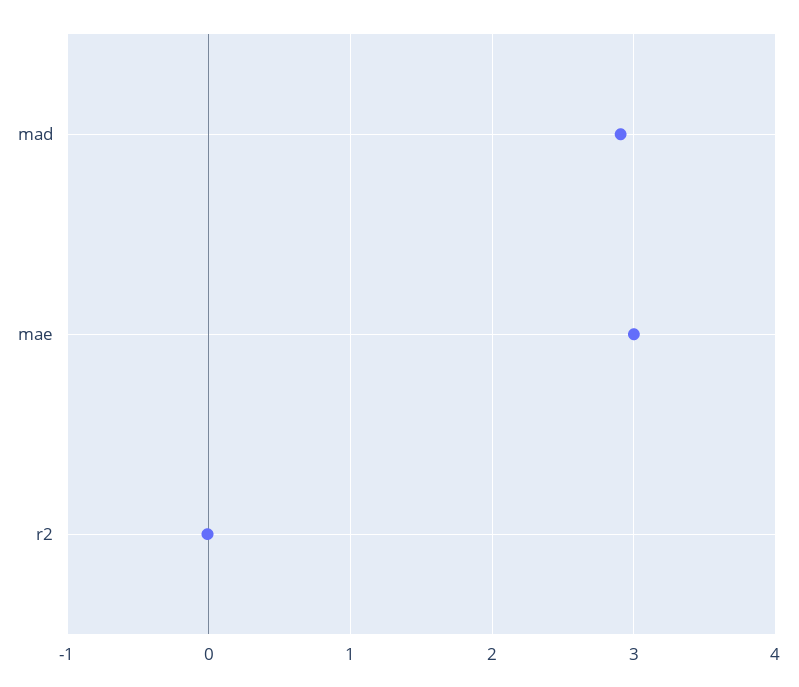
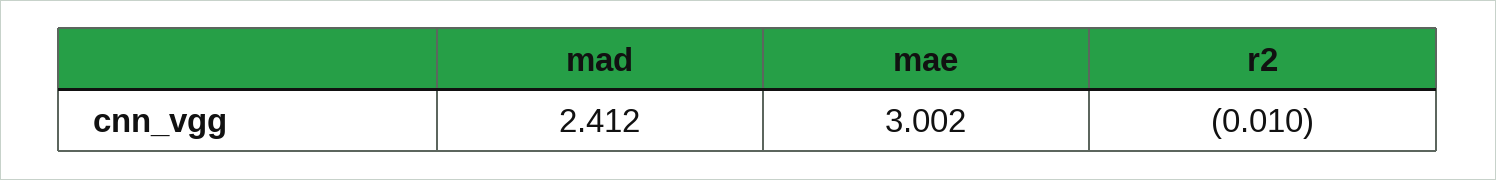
mad: 2.9 -> 2.412

